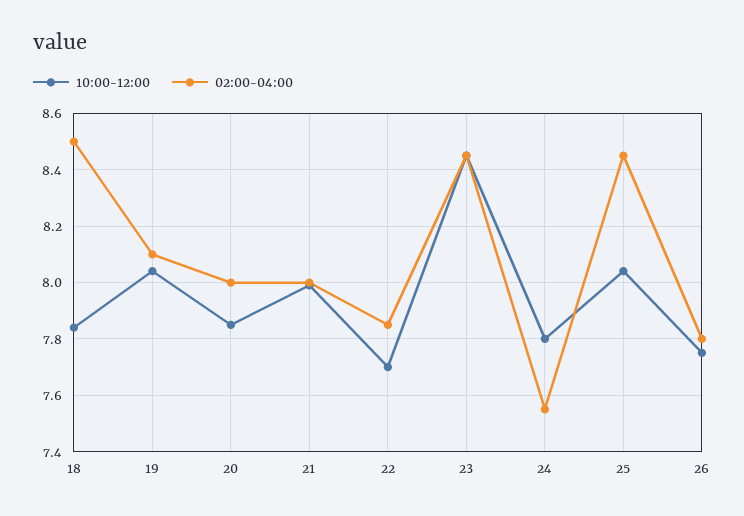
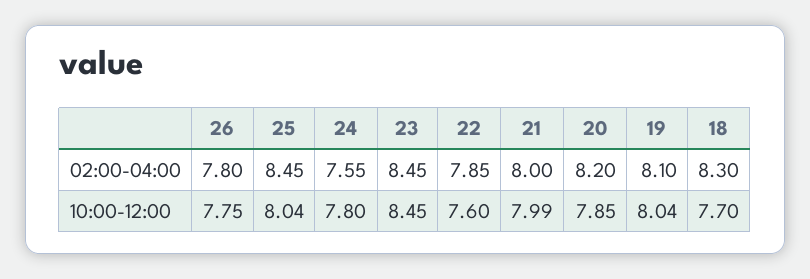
10:00-12:00, 18: 7.85 -> 7.7
02:00-04:00, 18: 8.5 -> 8.3
02:00-04:00, 20: 8 -> 8.2
10:00-12:00, 22: 7.7 -> 7.6

